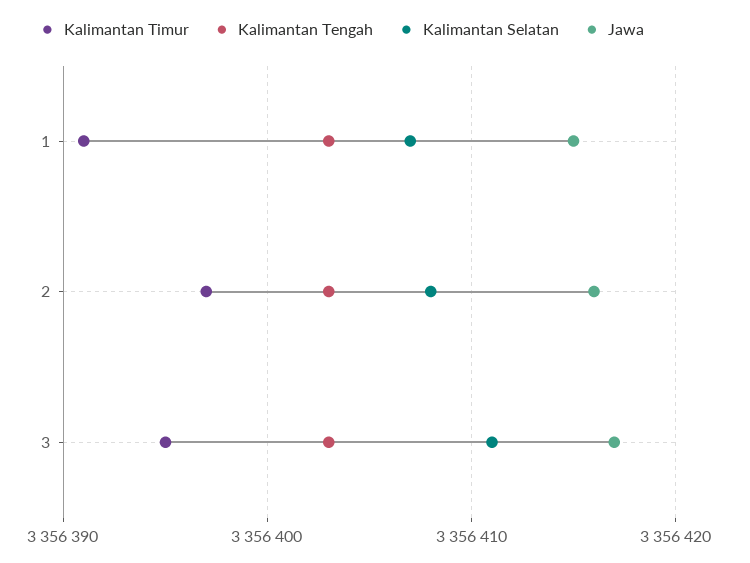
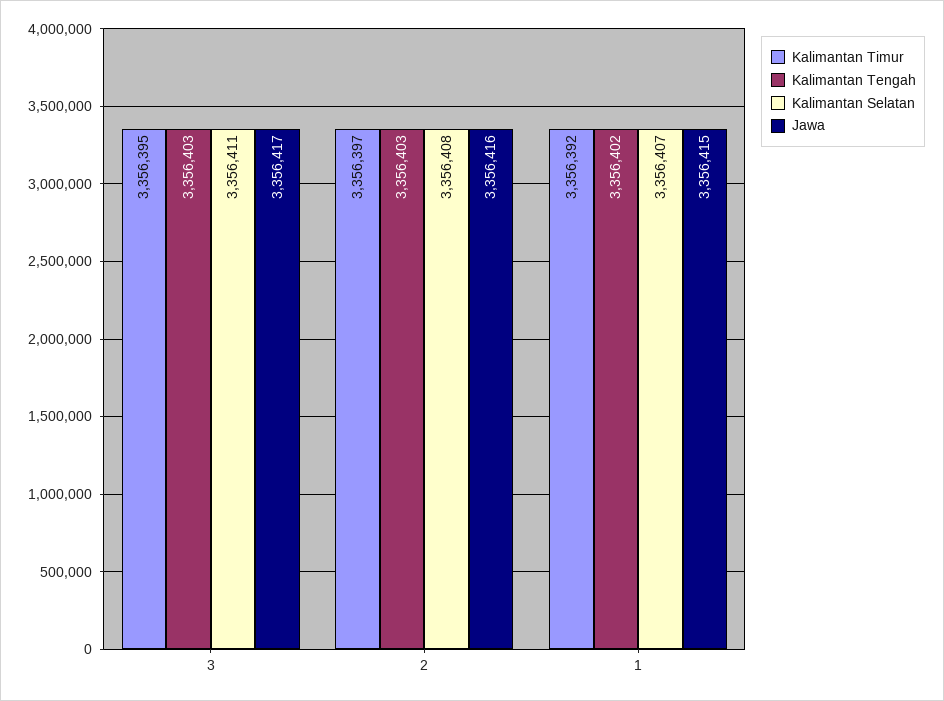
Kalimantan Timur, 1: 3356391 -> 3356392
Kalimantan Tengah, 1: 3356403 -> 3356402

